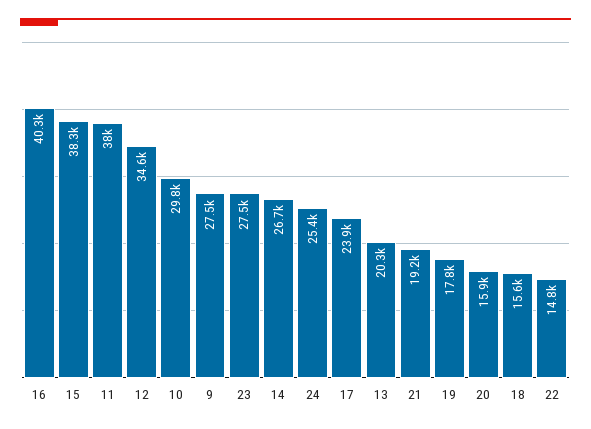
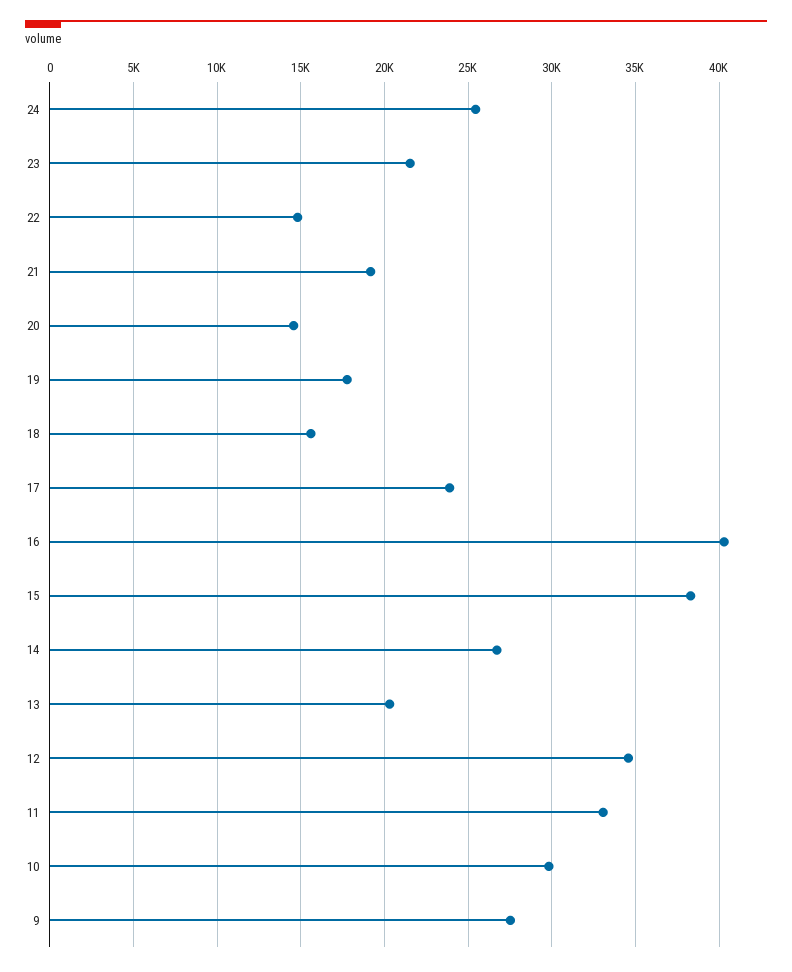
11: 38000 -> 33000
23: 27500 -> 21500
20: 15900 -> 14500

